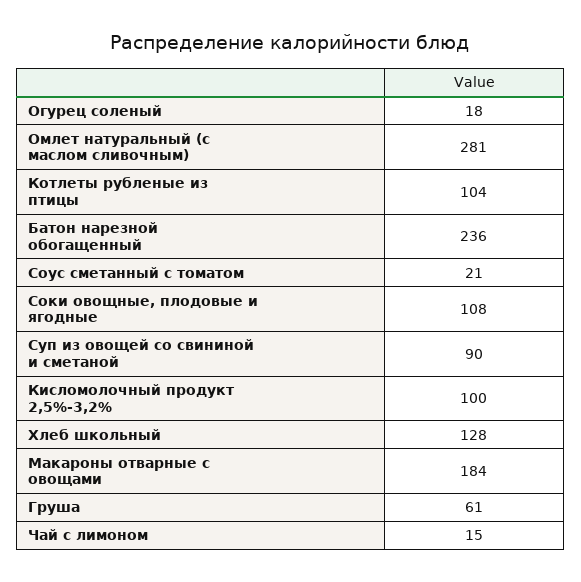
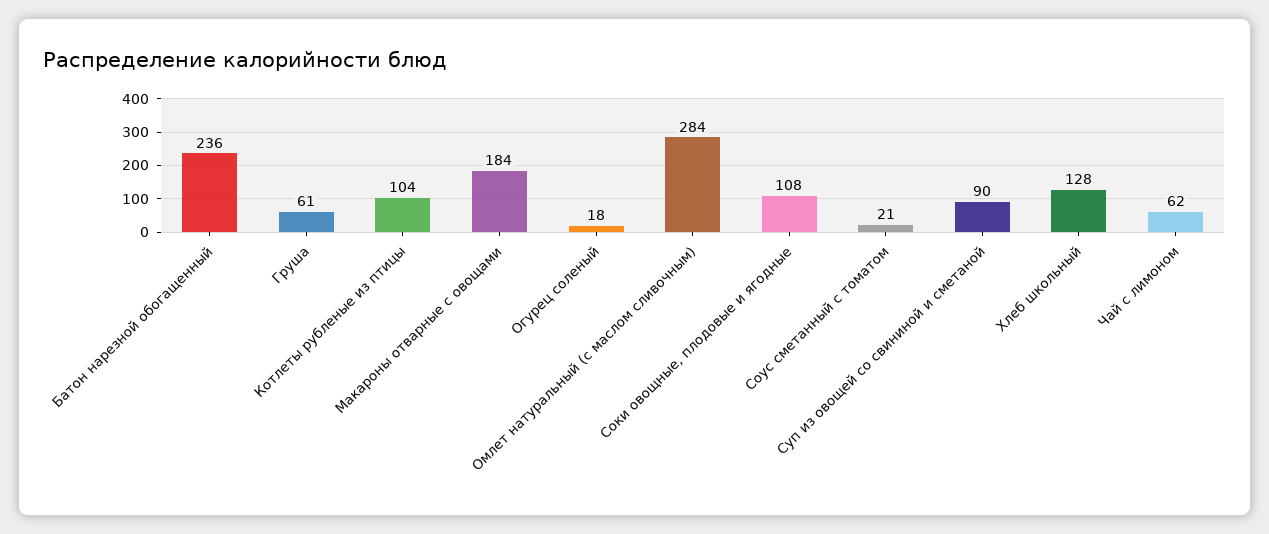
Омлет натуральный (с маслом сливочным): 281 -> 284
Кисломолочный продукт 2,5%-3,2%: 100 -> none
Чай с лимоном: 15 -> 62

